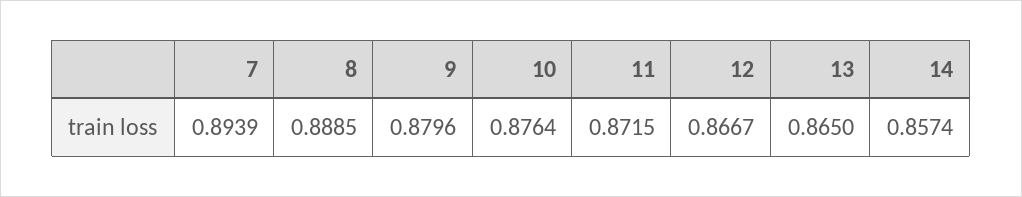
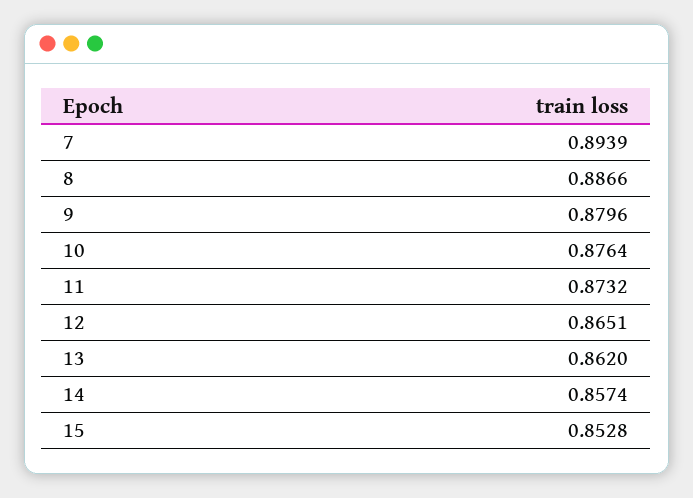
8: 0.8885 -> 0.8866
11: 0.8715 -> 0.8732
12: 0.8667 -> 0.8651
13: 0.865 -> 0.862
15: none -> 0.8528

